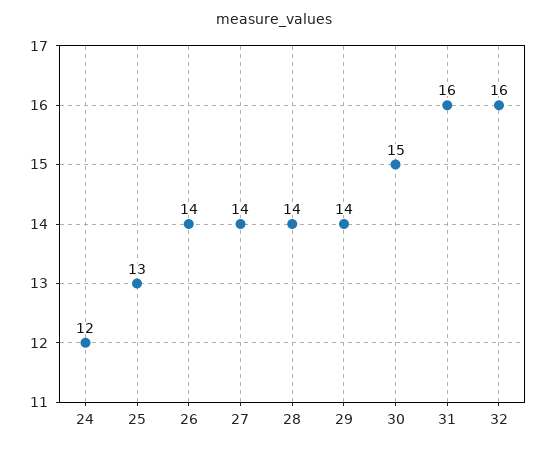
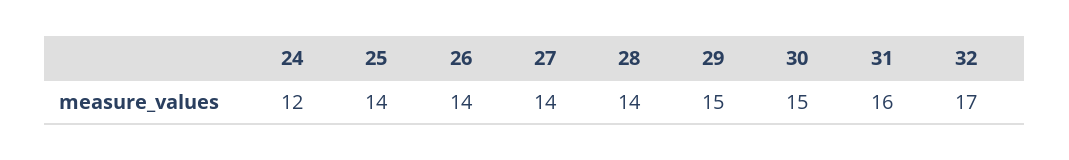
25: 13 -> 14
29: 14 -> 15
32: 16 -> 17

